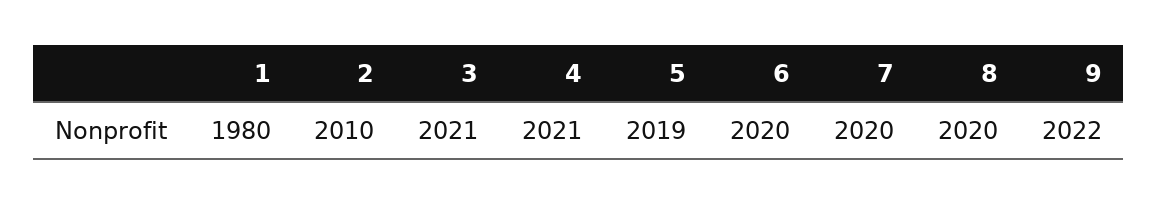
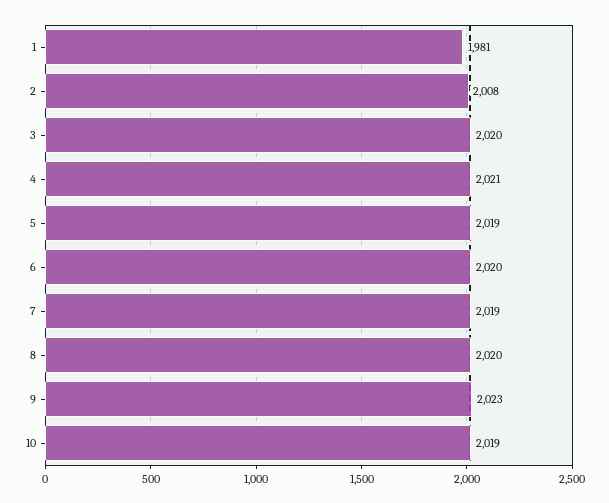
1: 1980 -> 1981
2: 2010 -> 2008
3: 2021 -> 2020
7: 2020 -> 2019
9: 2022 -> 2023
10: none -> 2019

